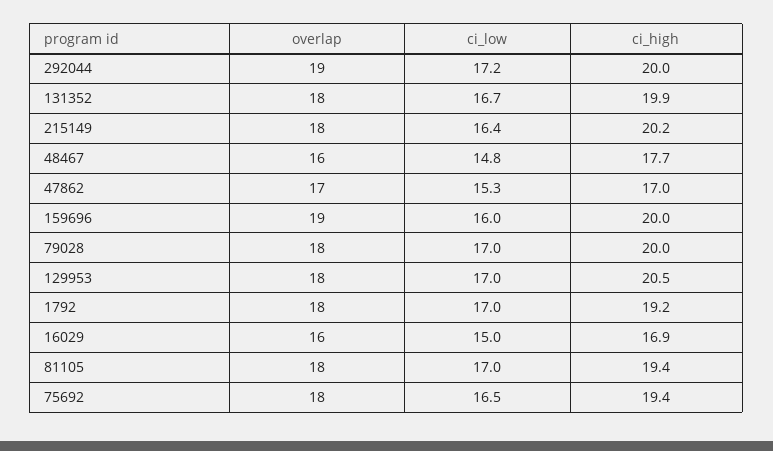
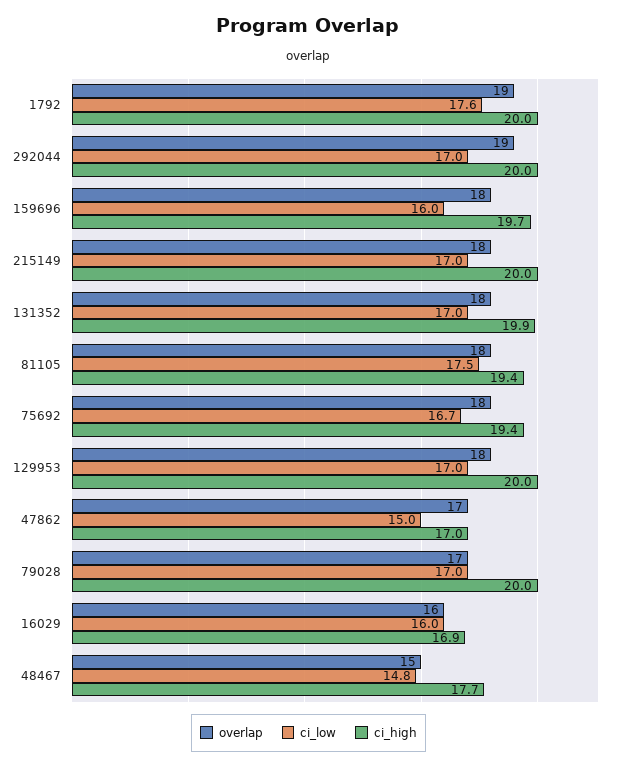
ci_low, 292044: 17.2 -> 17
ci_low, 131352: 16.7 -> 17
ci_low, 215149: 16.4 -> 17
ci_high, 215149: 20.2 -> 20
overlap, 48467: 16 -> 15
ci_low, 47862: 15.3 -> 15
overlap, 159696: 19 -> 18
ci_high, 159696: 20 -> 19.7
overlap, 79028: 18 -> 17
ci_high, 129953: 20.5 -> 20
overlap, 1792: 18 -> 19
ci_low, 1792: 17 -> 17.6
ci_high, 1792: 19.2 -> 20
ci_low, 16029: 15 -> 16
ci_low, 81105: 17 -> 17.5
ci_low, 75692: 16.5 -> 16.7

